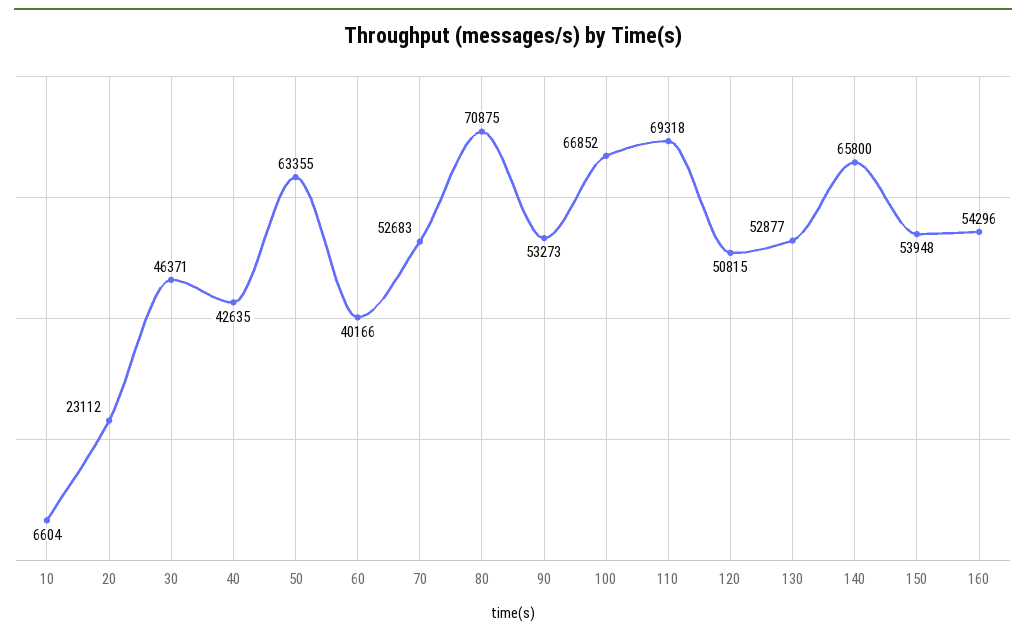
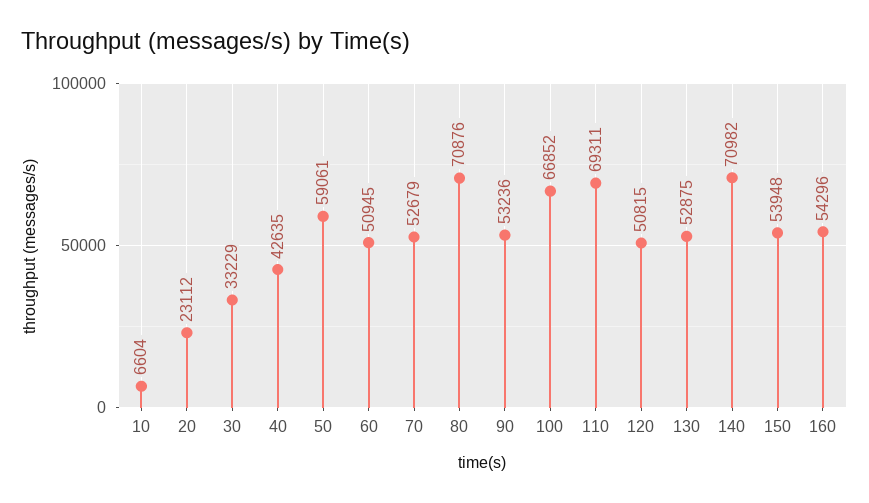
30: 46371 -> 33229
50: 63355 -> 59061
60: 40166 -> 50945
70: 52683 -> 52679
80: 70875 -> 70876
90: 53273 -> 53236
110: 69318 -> 69311
130: 52877 -> 52875
140: 65800 -> 70982

